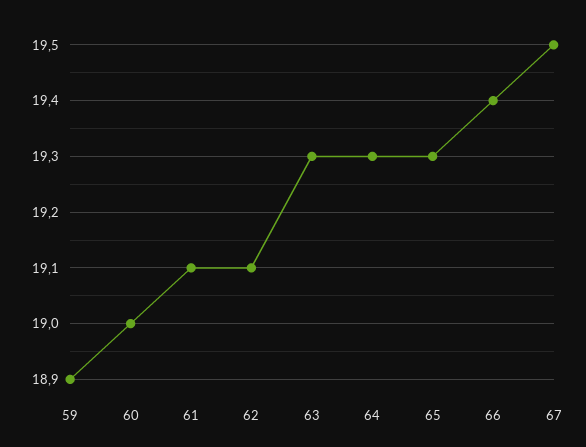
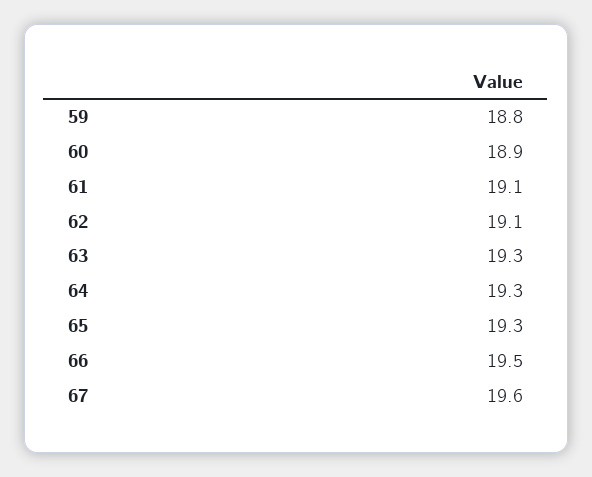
59: 18.9 -> 18.8
60: 19 -> 18.9
66: 19.4 -> 19.5
67: 19.5 -> 19.6

